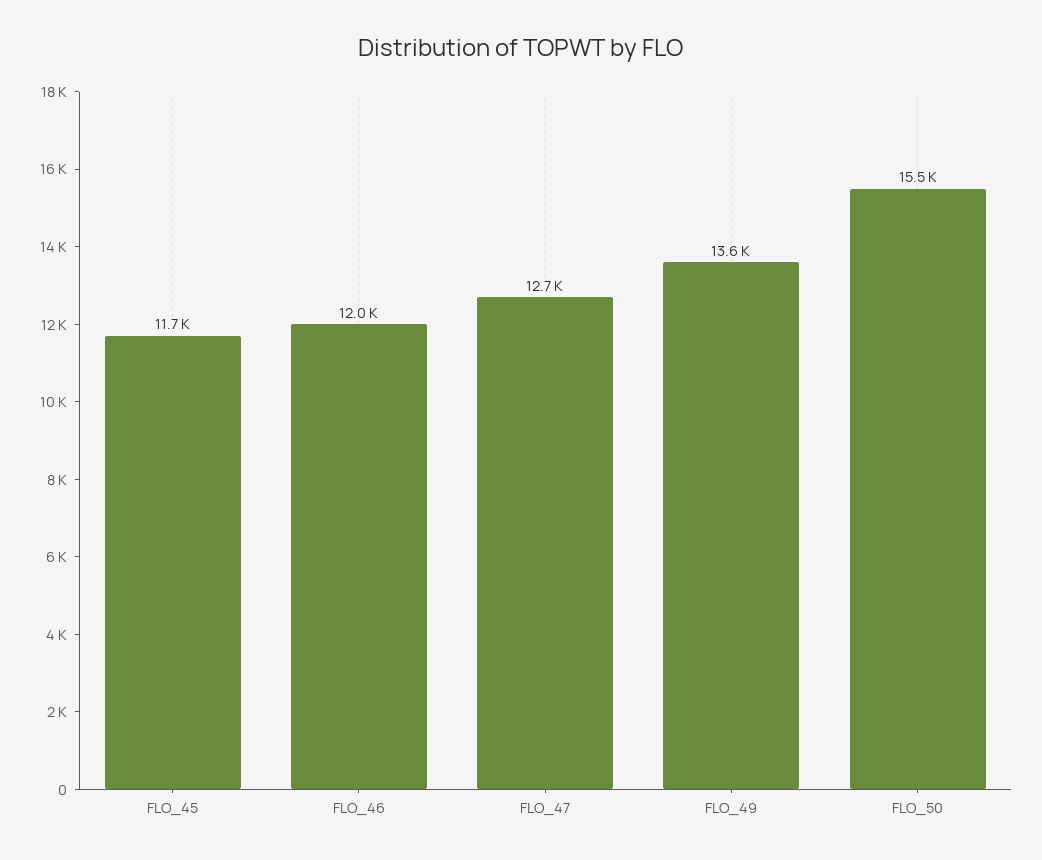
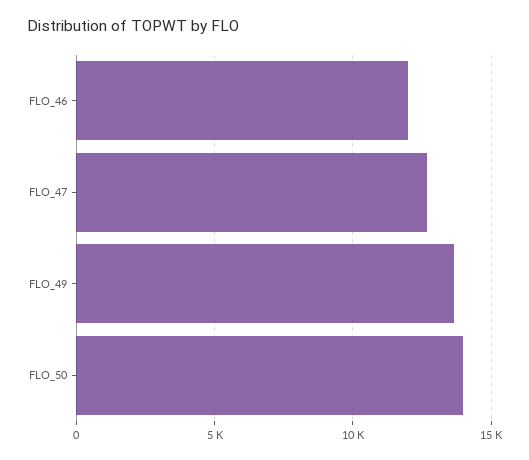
FLO_45: 11700 -> none
FLO_50: 15500 -> 14000

